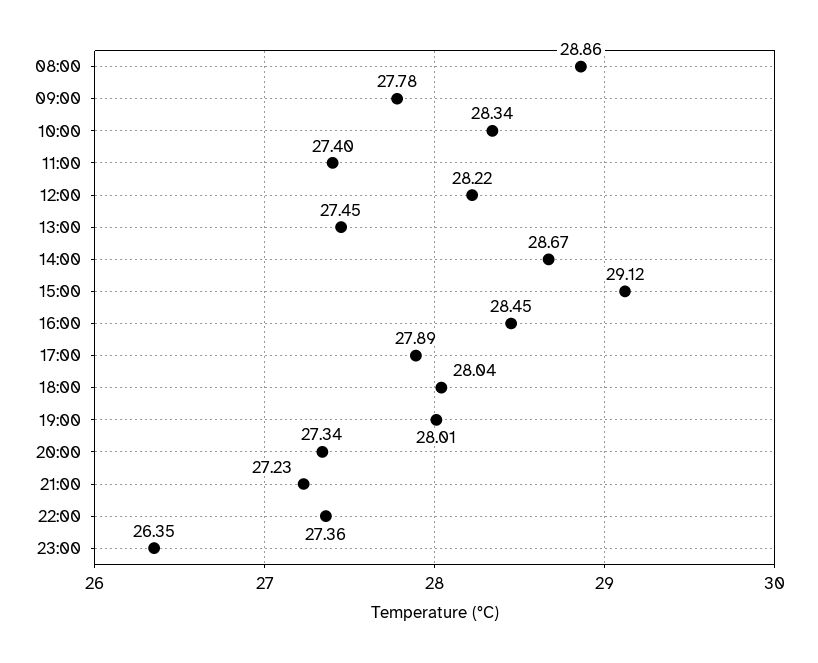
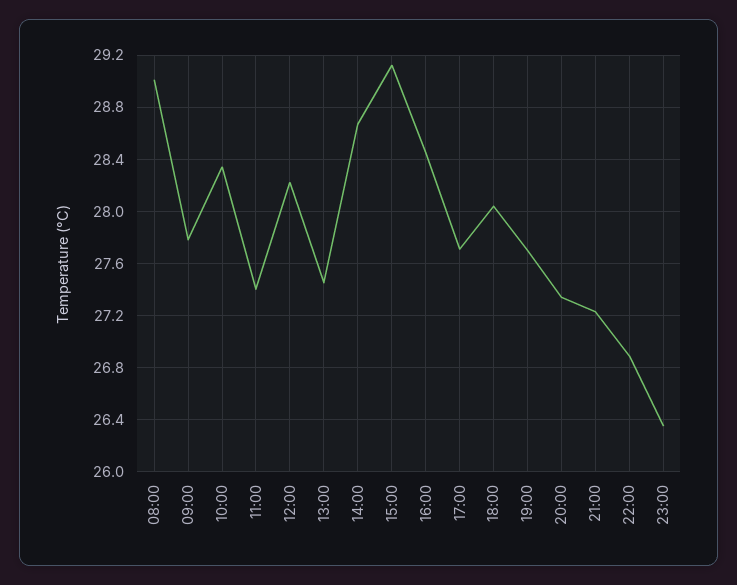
08:00: 28.86 -> 29
17:00: 27.89 -> 27.7
19:00: 28.01 -> 27.7
22:00: 27.36 -> 26.9

